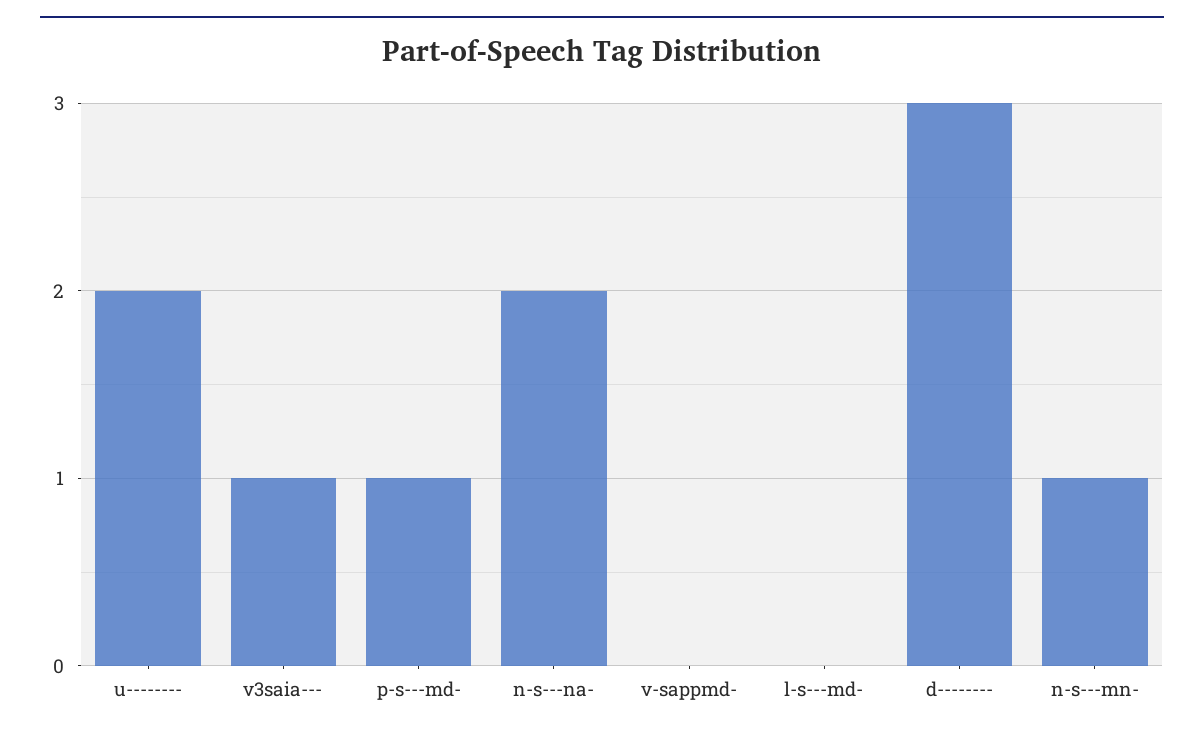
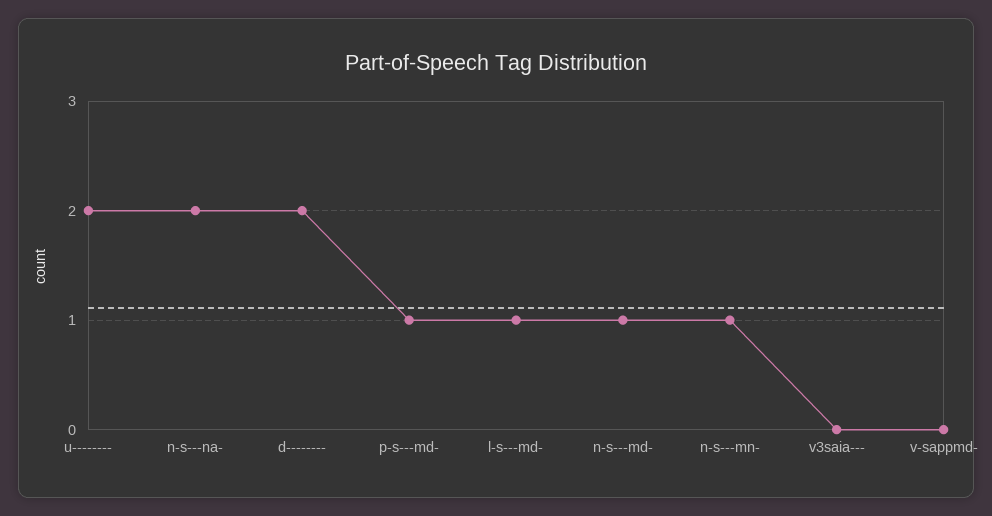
v3saia---: 1 -> 0
l-s---md-: 0 -> 1
d--------: 3 -> 2
n-s---md-: none -> 1

